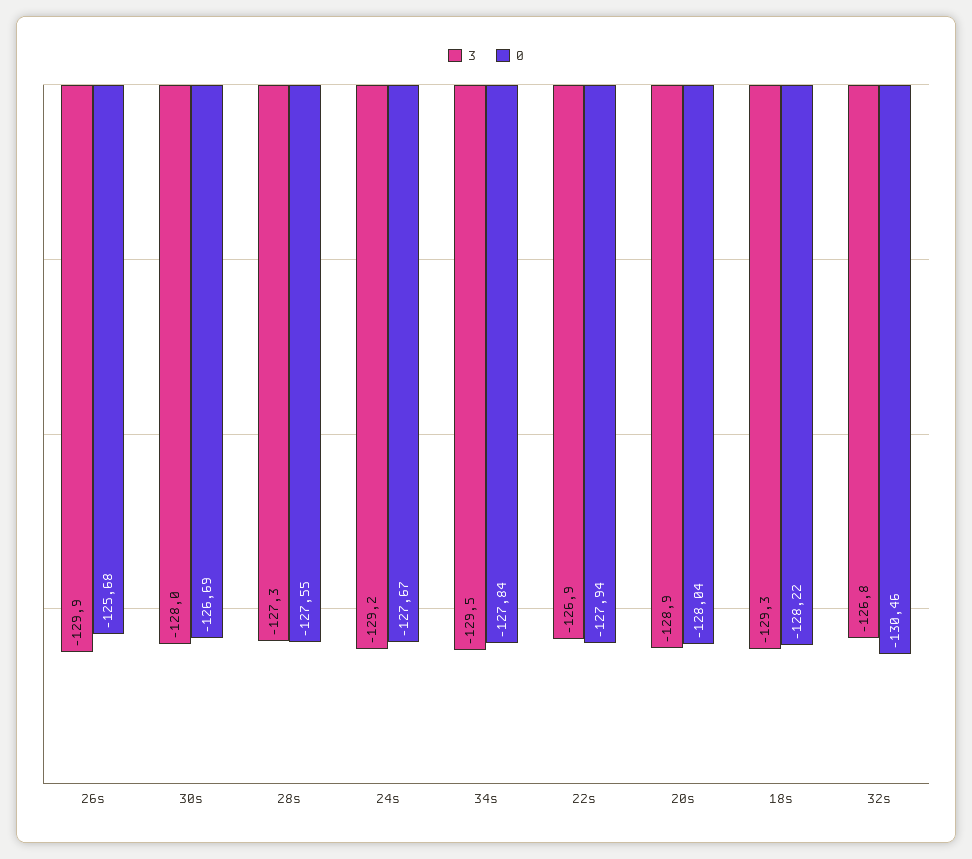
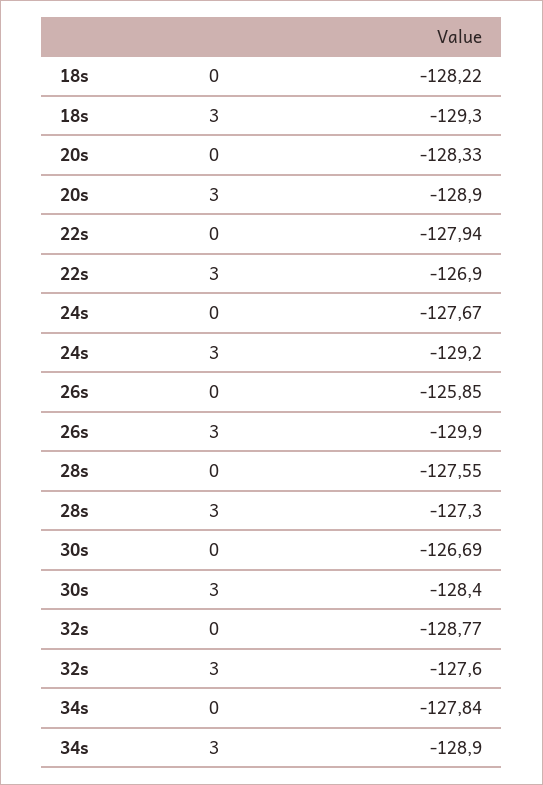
0, 26s: -125.68 -> -125.85
3, 30s: -128 -> -128.4
3, 34s: -129.5 -> -128.9
0, 20s: -128.04 -> -128.33
3, 32s: -126.8 -> -127.6
0, 32s: -130.46 -> -128.77

